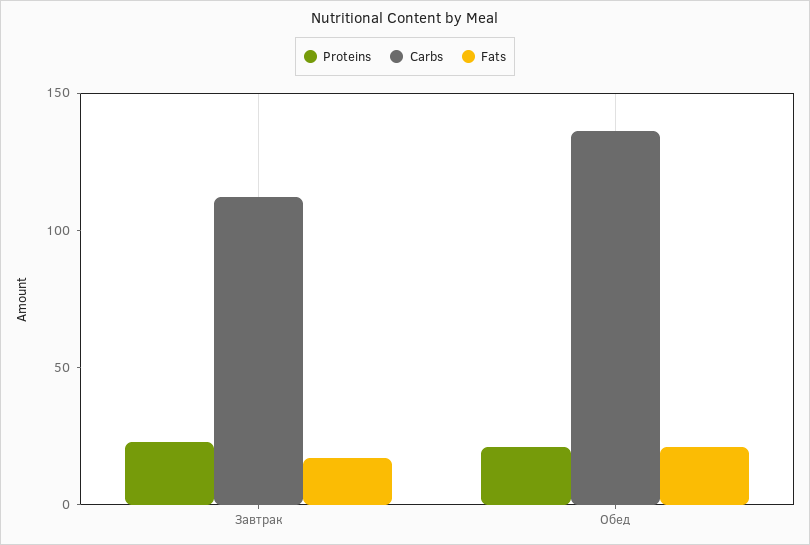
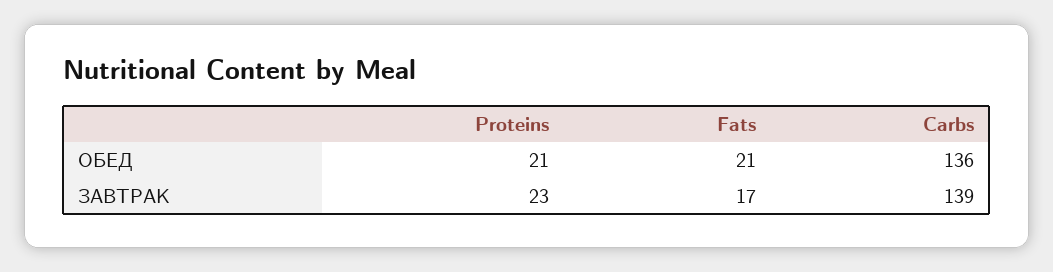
Carbs, Завтрак: 110 -> 139

